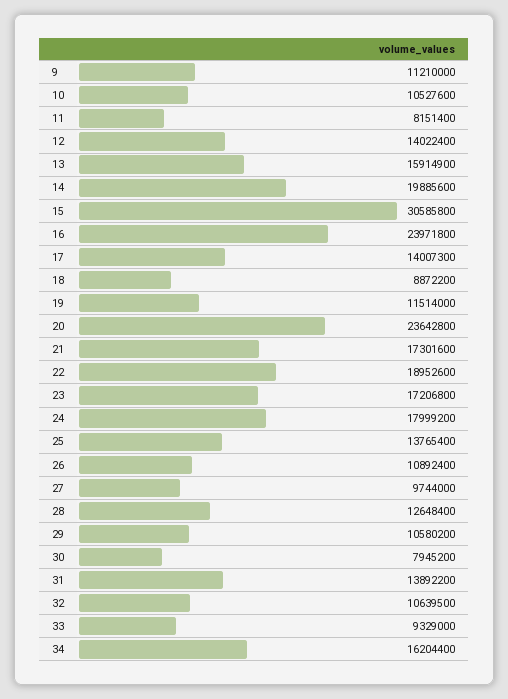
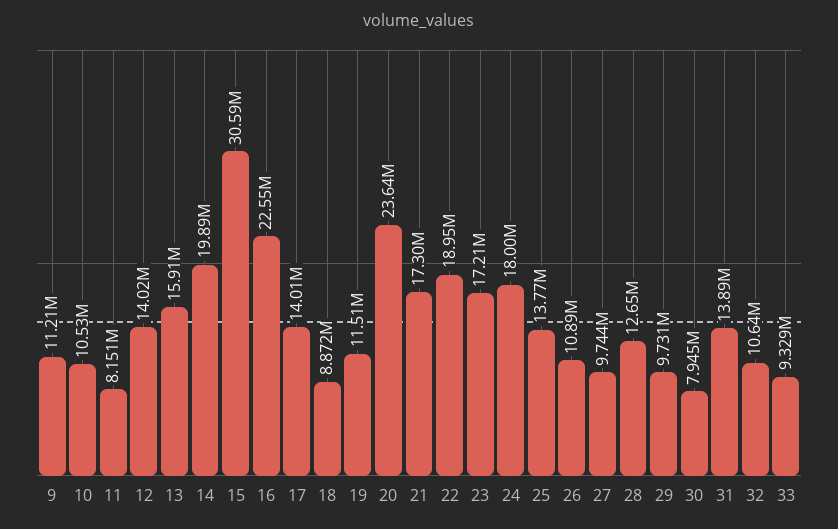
16: 23971800 -> 22550000
29: 10580200 -> 9731000
34: 16204400 -> none

